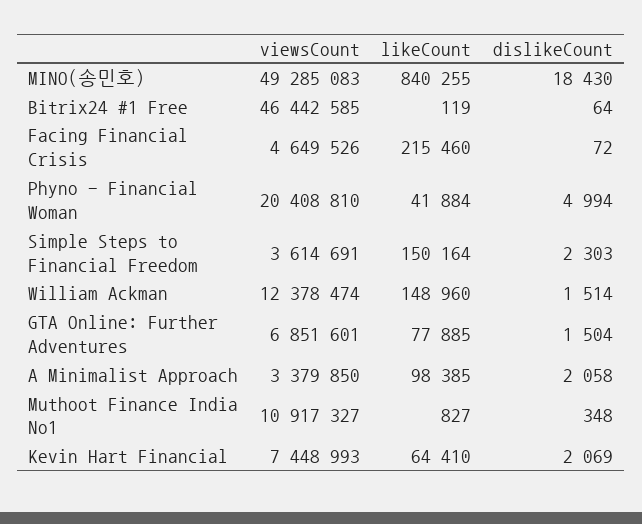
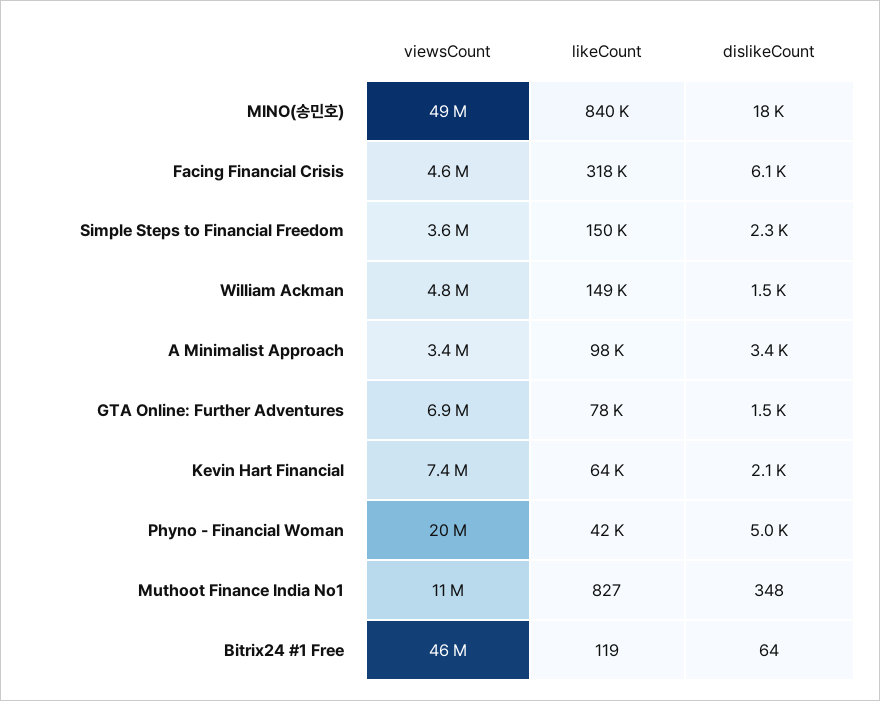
likeCount, Facing Financial Crisis: 215460 -> 318000
dislikeCount, Facing Financial Crisis: 72 -> 6100
viewsCount, William Ackman: 12378474 -> 4800000
dislikeCount, A Minimalist Approach: 2058 -> 3400

